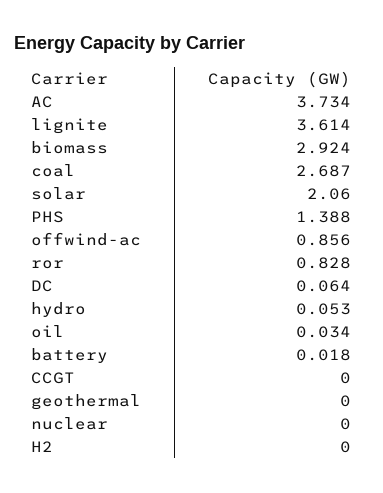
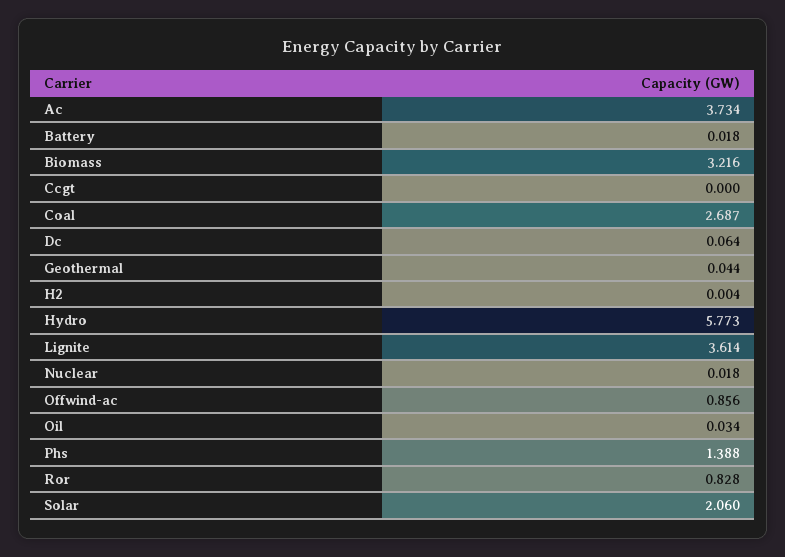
biomass: 2.924 -> 3.216
hydro: 0.053 -> 5.773
geothermal: 0 -> 0.044
nuclear: 0 -> 0.018
H2: 0 -> 0.004

